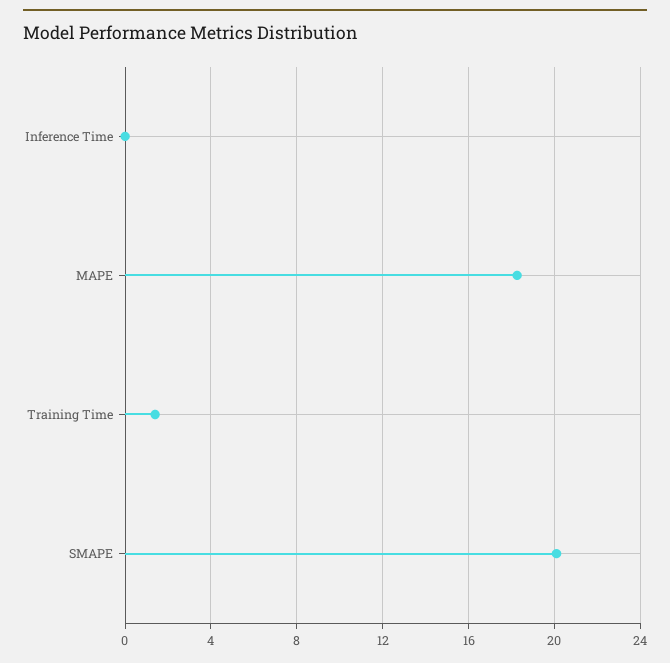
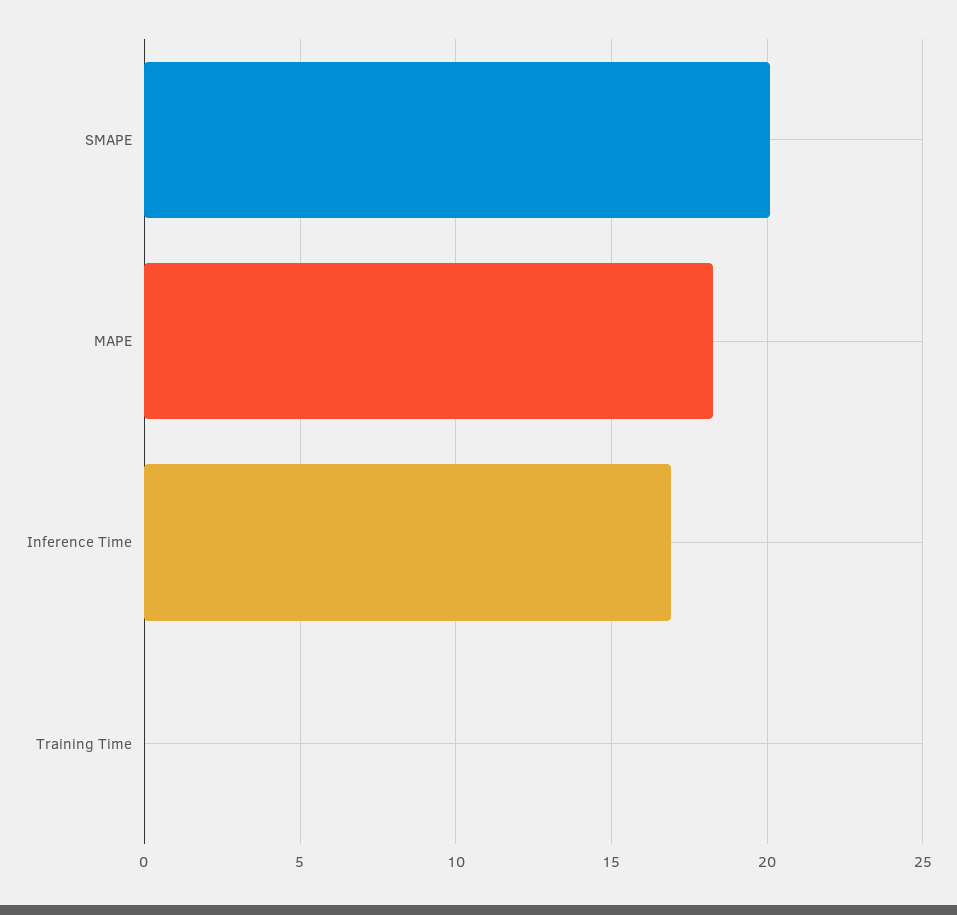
Inference Time: 0 -> 17
Training Time: 1.5 -> 0

